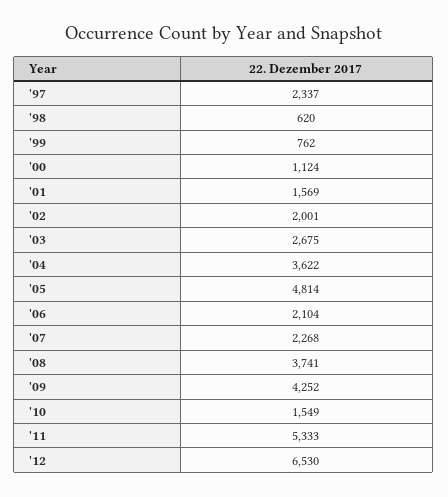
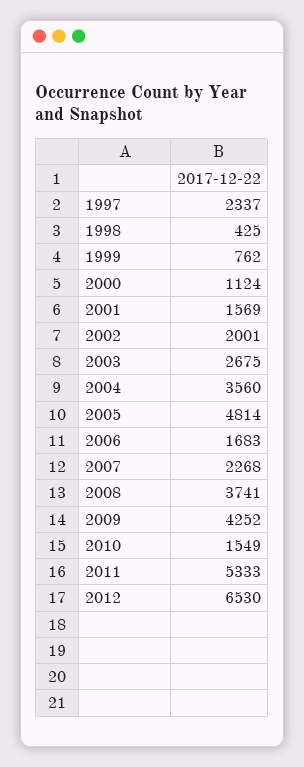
'98: 620 -> 425
'04: 3622 -> 3560
'06: 2104 -> 1683

